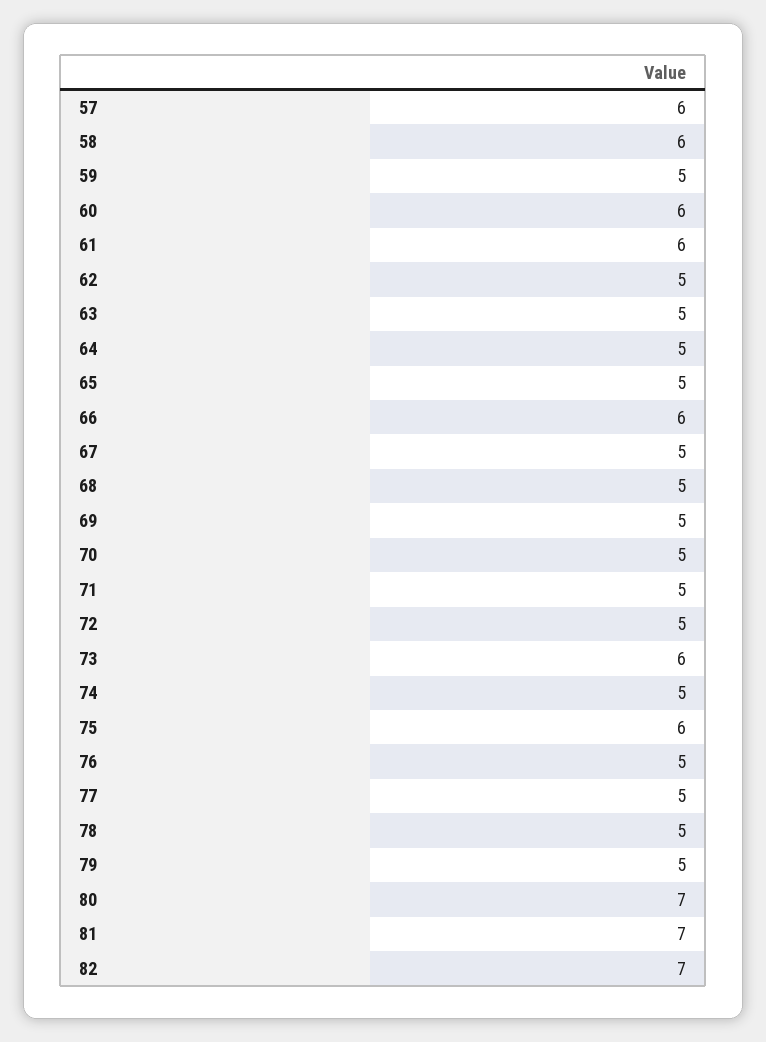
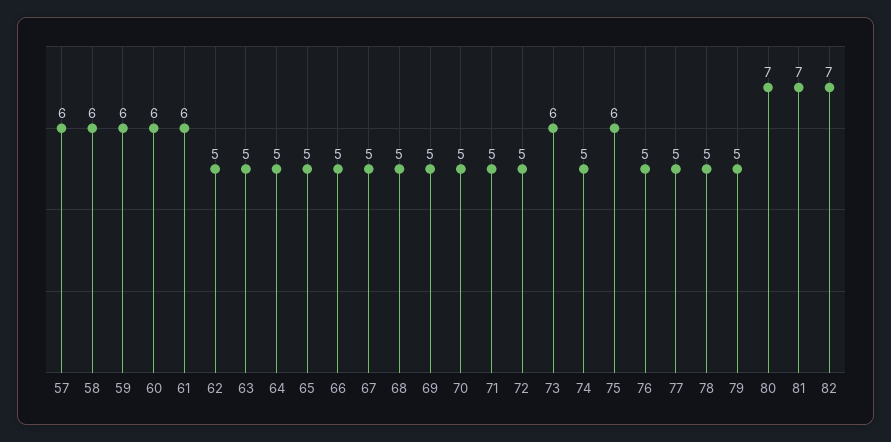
59: 5 -> 6
66: 6 -> 5

